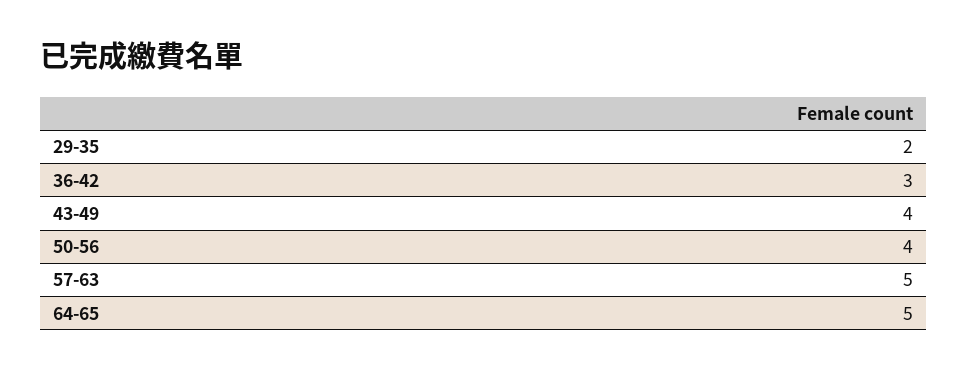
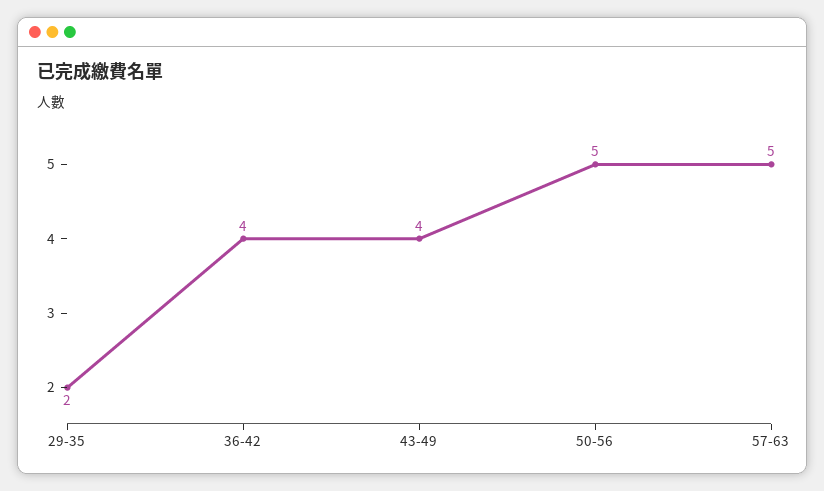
36-42: 3 -> 4
50-56: 4 -> 5
64-65: 5 -> none

